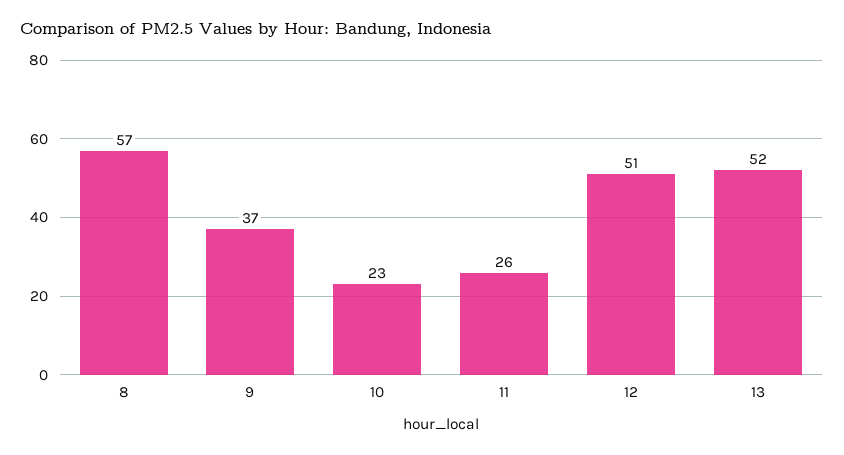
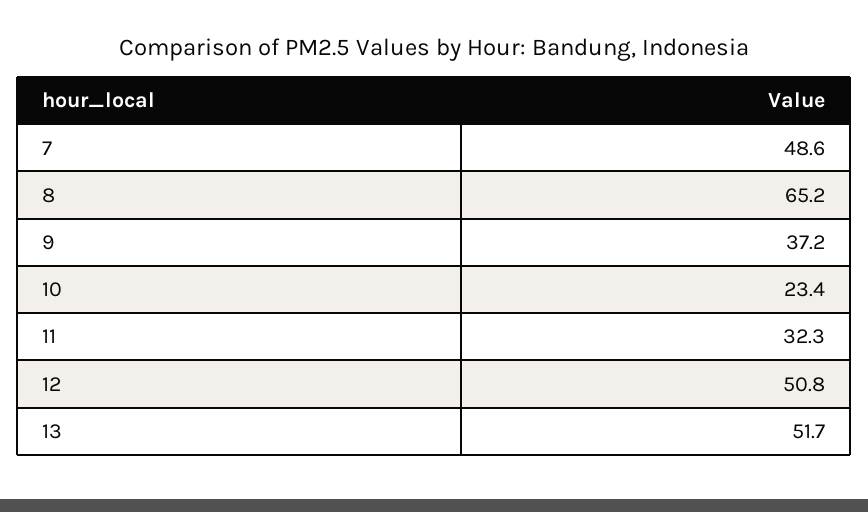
8: 57 -> 65.2
11: 26 -> 32.3
7: none -> 48.6

